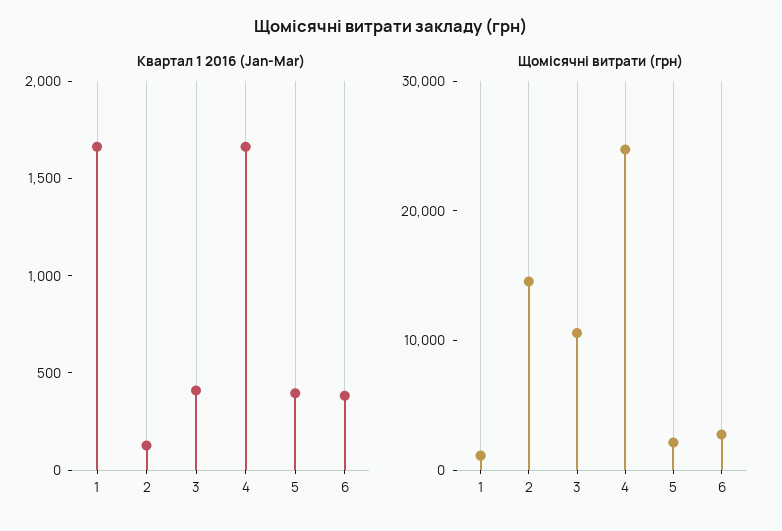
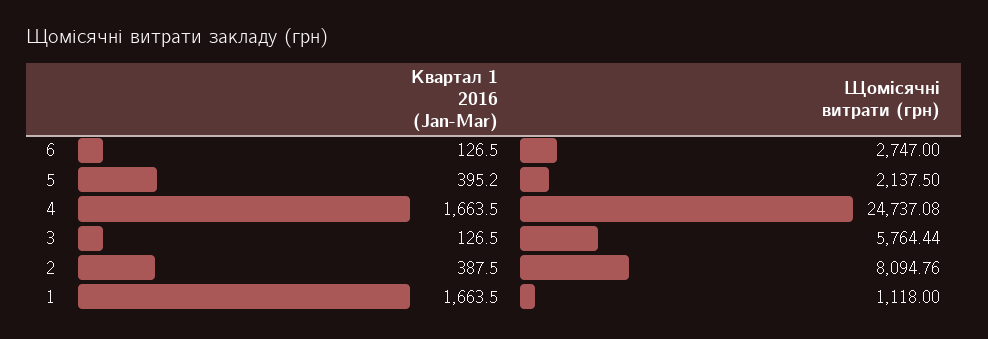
Квартал 1 2016 (Jan-Mar), 2: 100 -> 387.5
Квартал 1 2016 (Jan-Mar), 3: 400 -> 126.5
Квартал 1 2016 (Jan-Mar), 6: 400 -> 126.5
Щомісячні витрати (грн), 2: 14000 -> 8094.76
Щомісячні витрати (грн), 3: 10000 -> 5764.44

